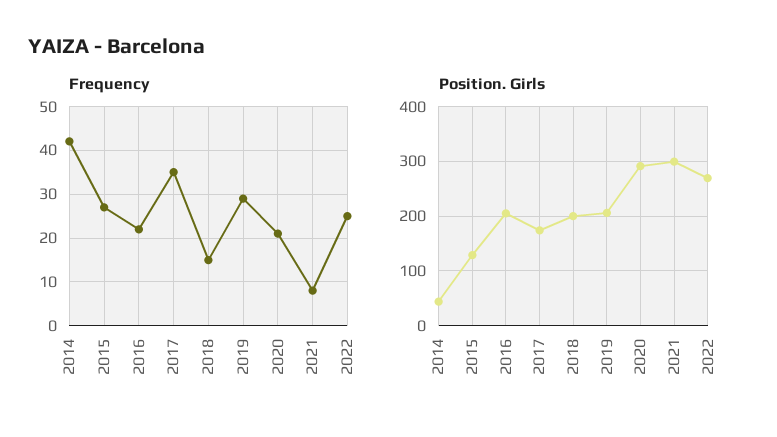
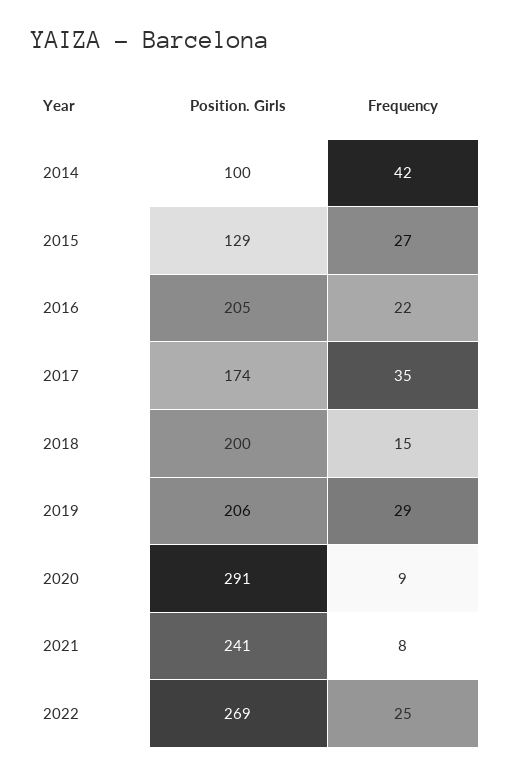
Frequency, 2020: 20 -> 9
Position. Girls, 2014: 40 -> 100
Position. Girls, 2021: 300 -> 241

